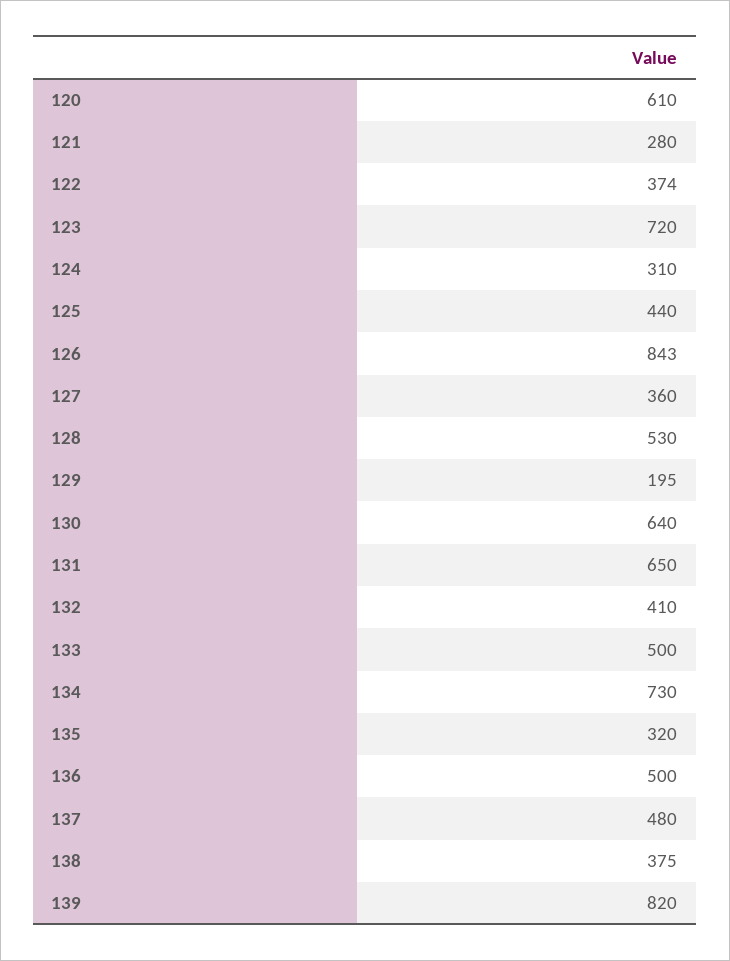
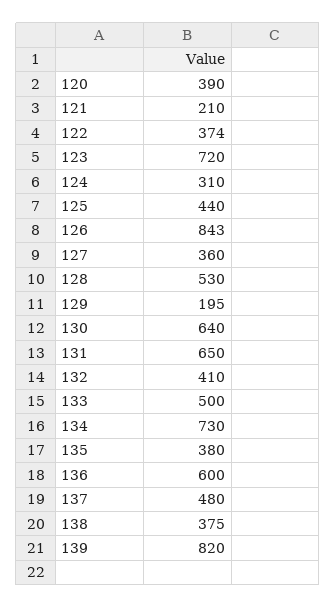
120: 610 -> 390
121: 280 -> 210
135: 320 -> 380
136: 500 -> 600

